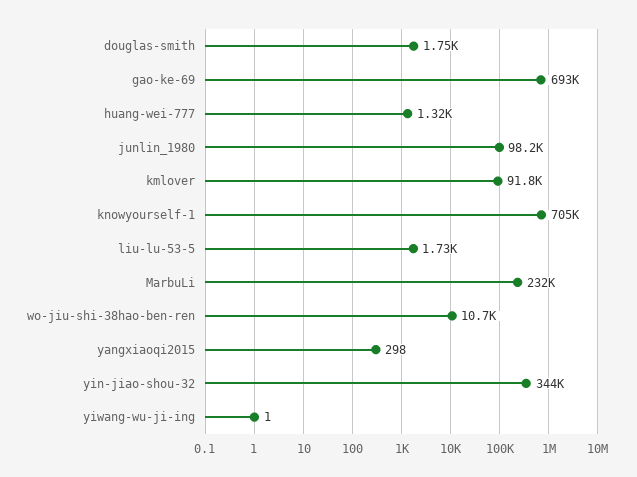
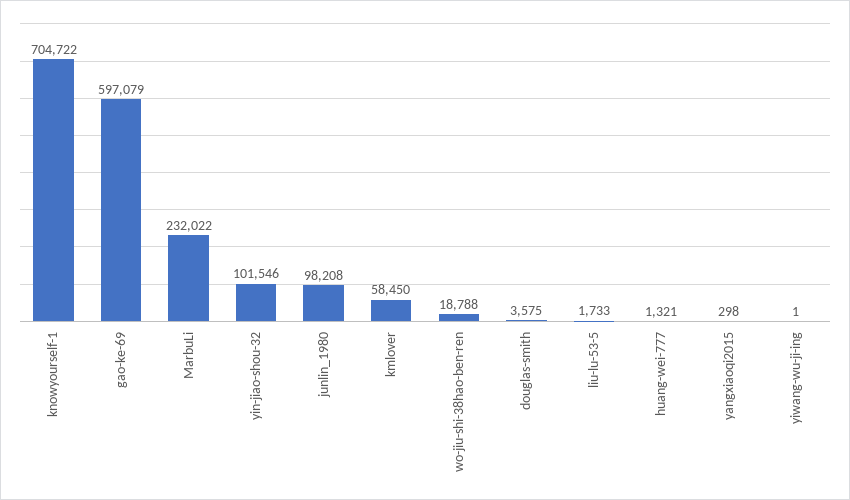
douglas-smith: 1750 -> 3575
gao-ke-69: 693000 -> 597079
kmlover: 91800 -> 58450
wo-jiu-shi-38hao-ben-ren: 10700 -> 18788
yin-jiao-shou-32: 344000 -> 101546

